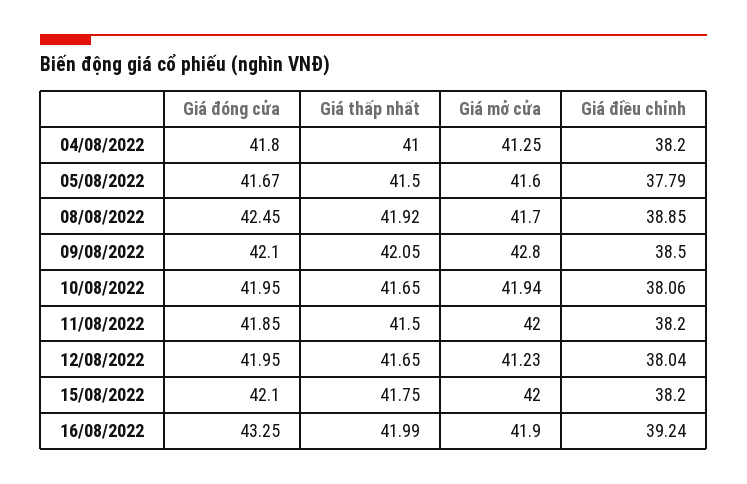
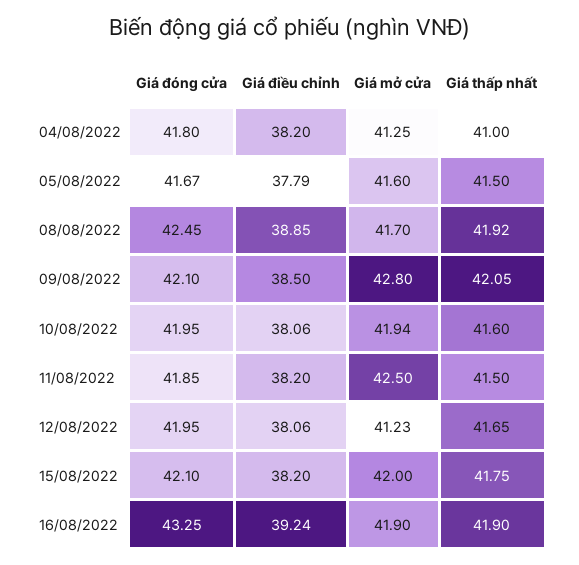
Giá thấp nhất, 10/08/2022: 41.65 -> 41.6
Giá mở cửa, 11/08/2022: 42 -> 42.5
Giá điều chỉnh, 12/08/2022: 38.04 -> 38.06
Giá thấp nhất, 16/08/2022: 41.99 -> 41.9

